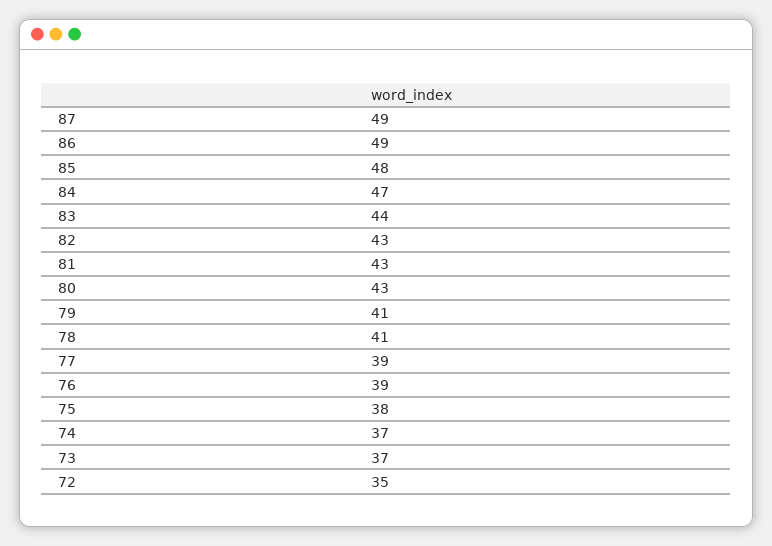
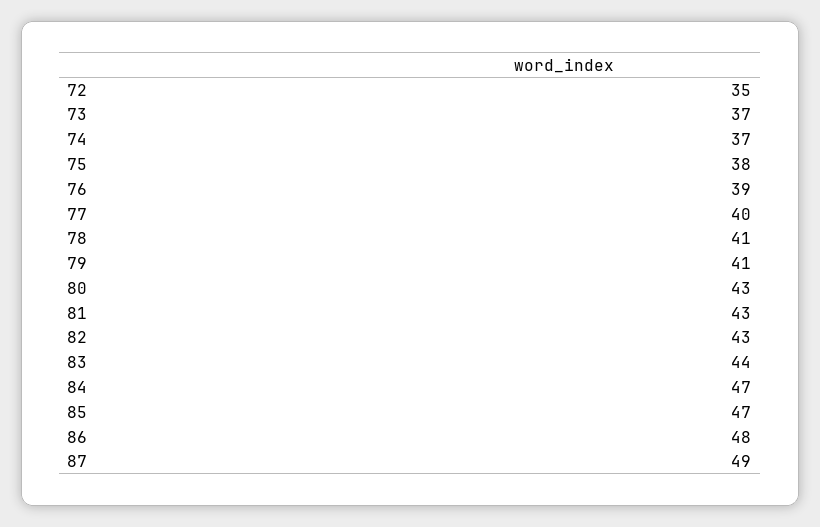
86: 49 -> 48
85: 48 -> 47
77: 39 -> 40

